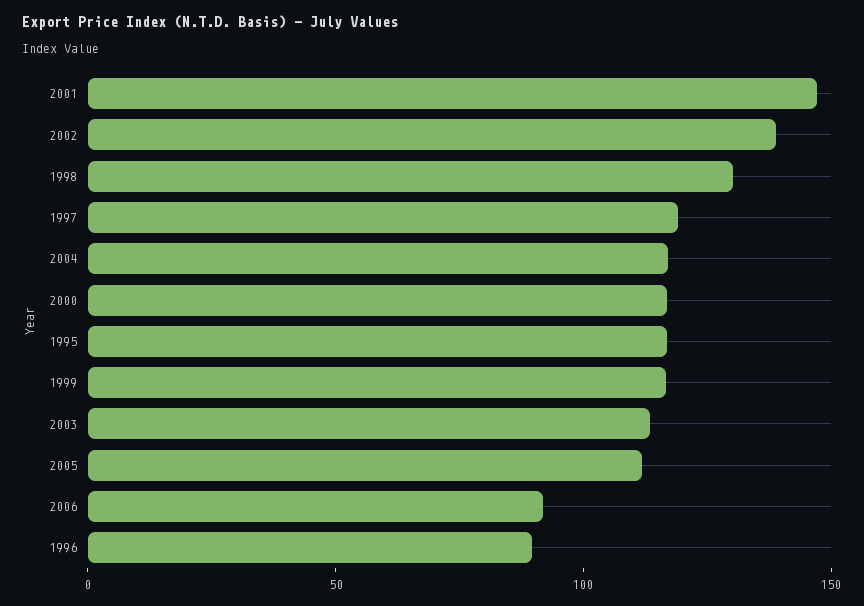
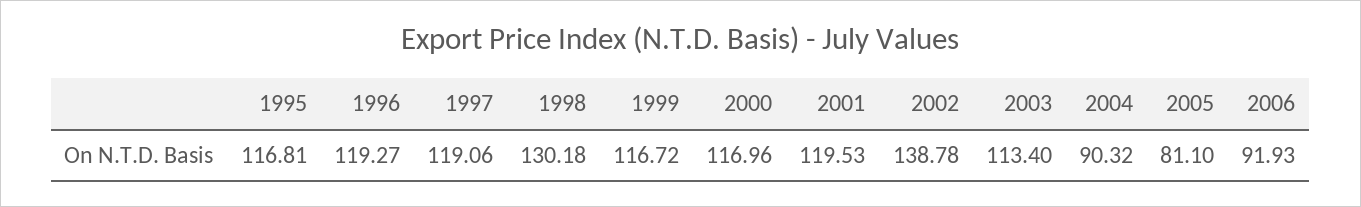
2001: 150 -> 119.53
2004: 120 -> 90.32
2005: 110 -> 81.1
1996: 90 -> 119.27

